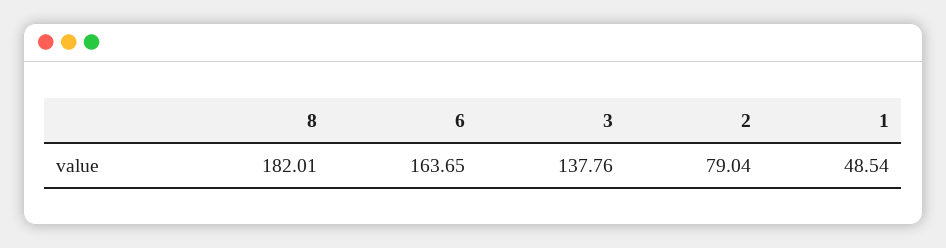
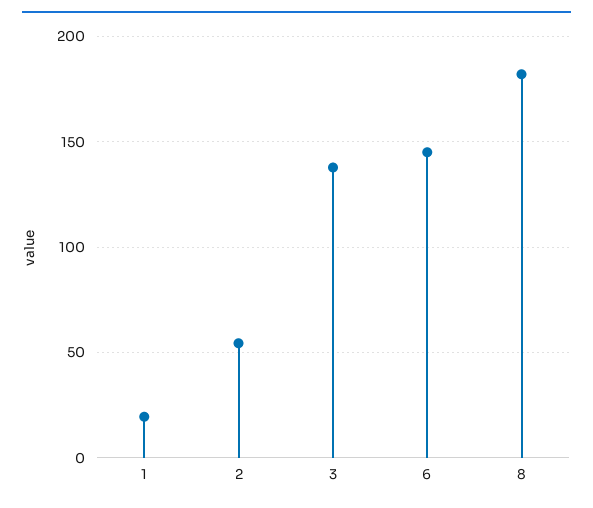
6: 163.65 -> 145
2: 79.04 -> 55
1: 48.54 -> 20

